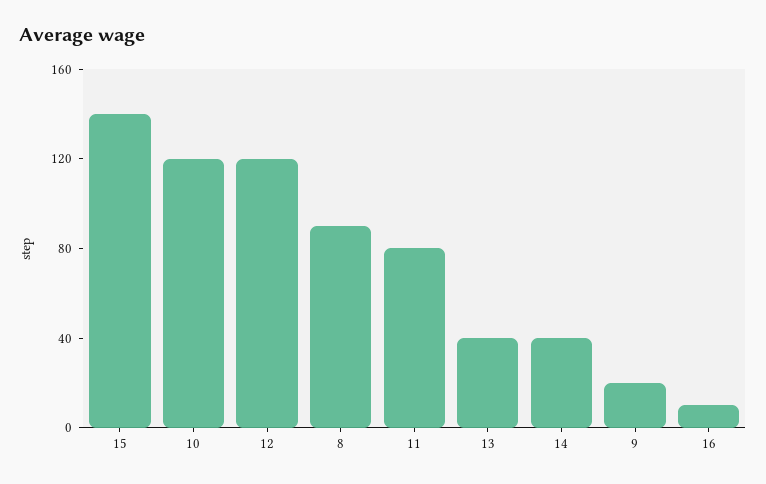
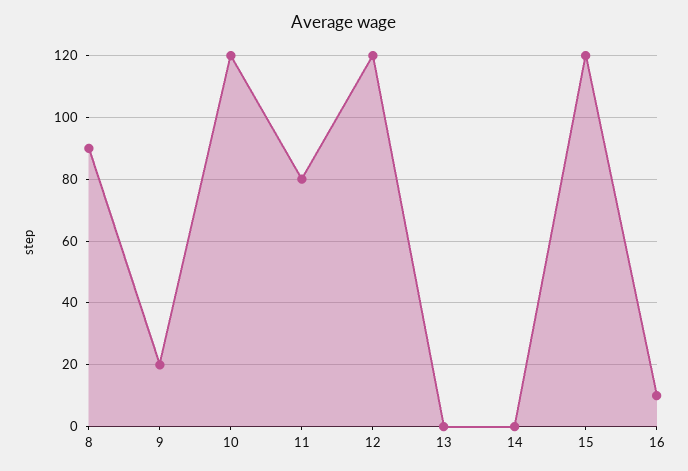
15: 140 -> 120
13: 40 -> 0
14: 40 -> 0

